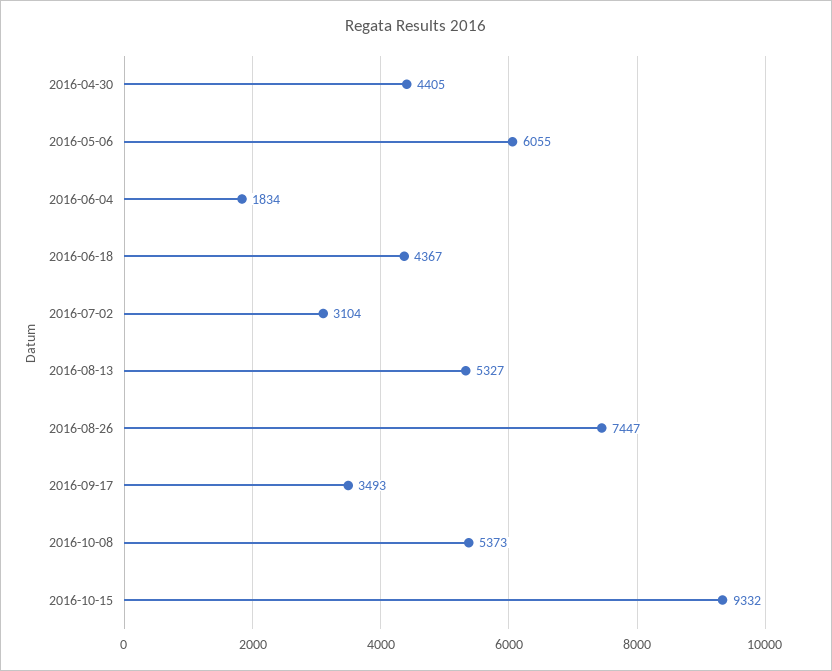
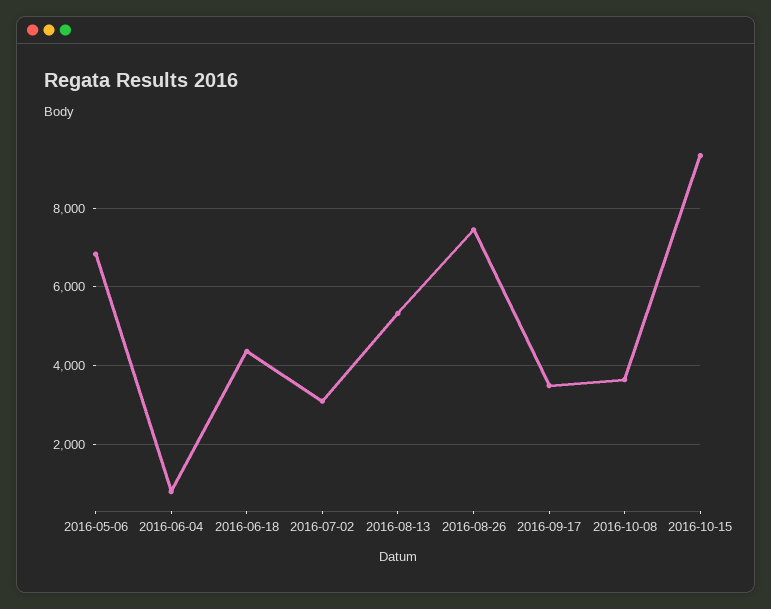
2016-04-30: 4405 -> none
2016-05-06: 6055 -> 6800
2016-06-04: 1834 -> 800
2016-10-08: 5373 -> 3600

